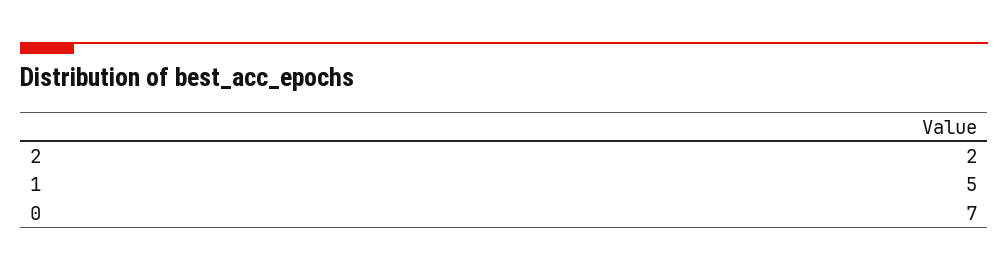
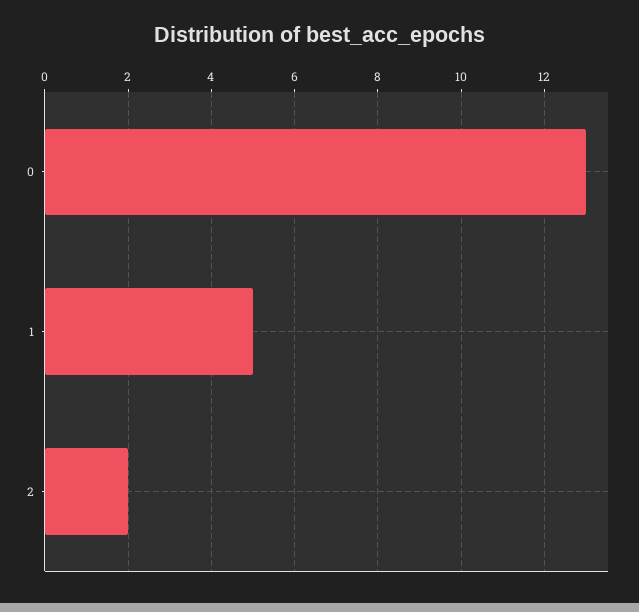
0: 7 -> 13

